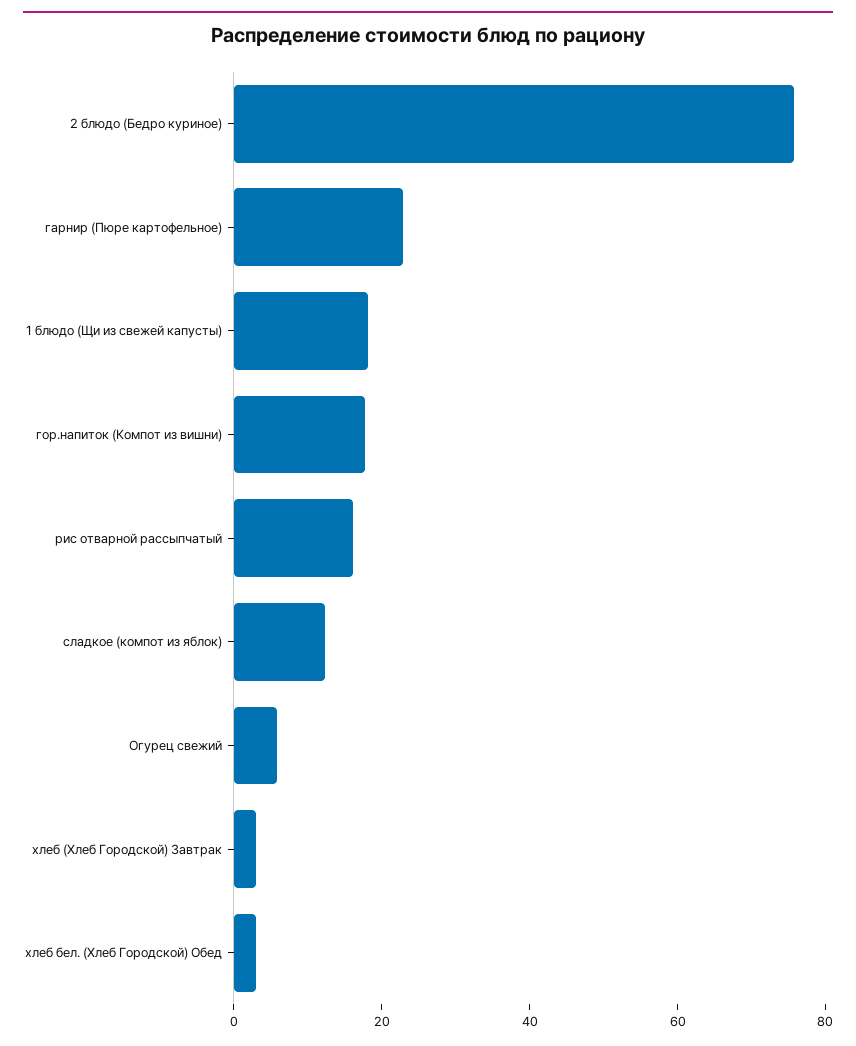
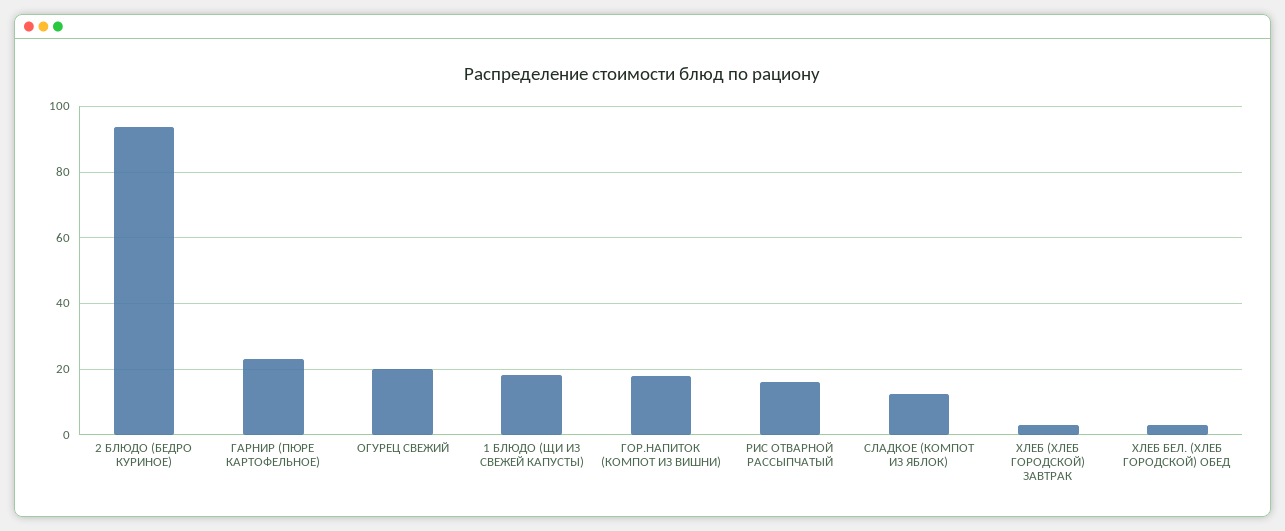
2 блюдо (Бедро куриное): 75 -> 94
Огурец свежий: 5 -> 20

